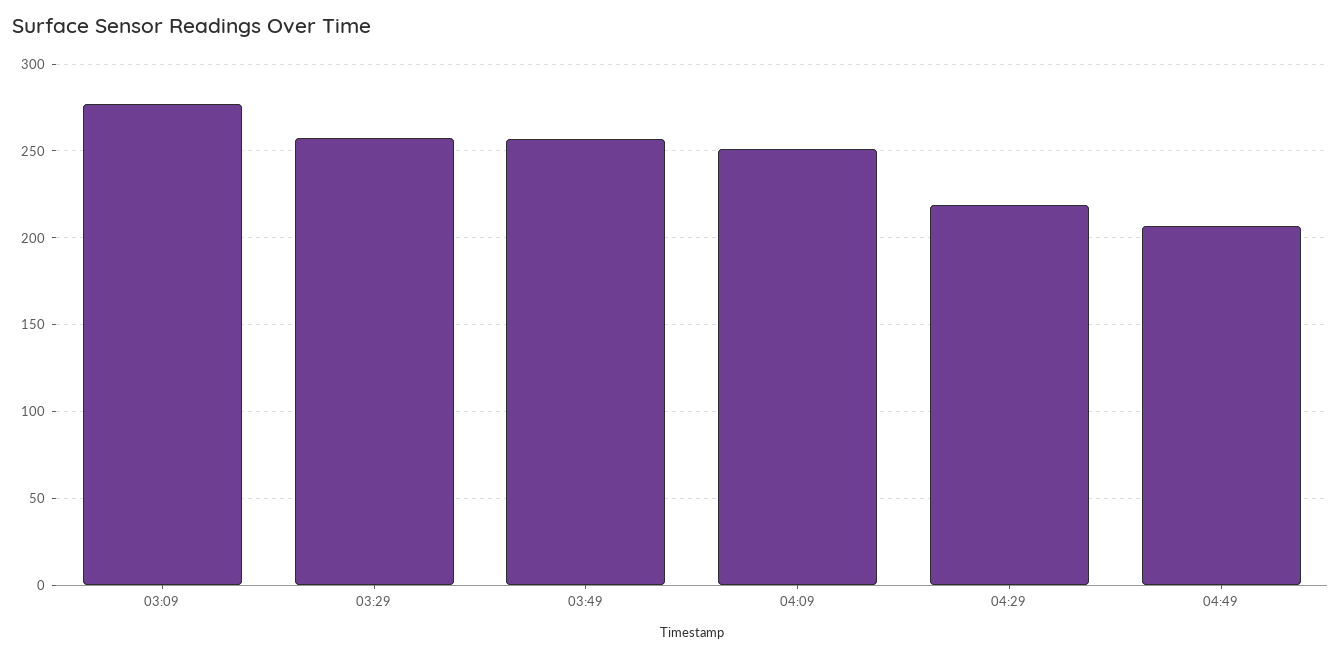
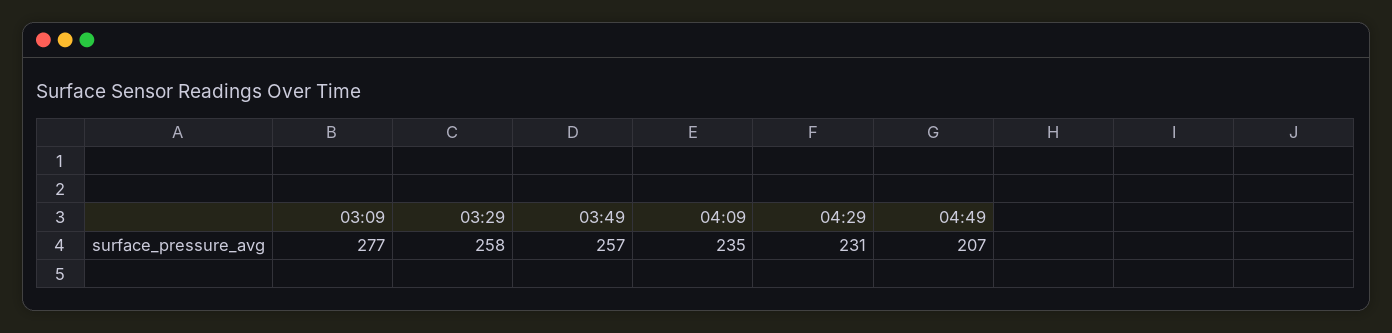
04:09: 250 -> 235
04:29: 220 -> 231

